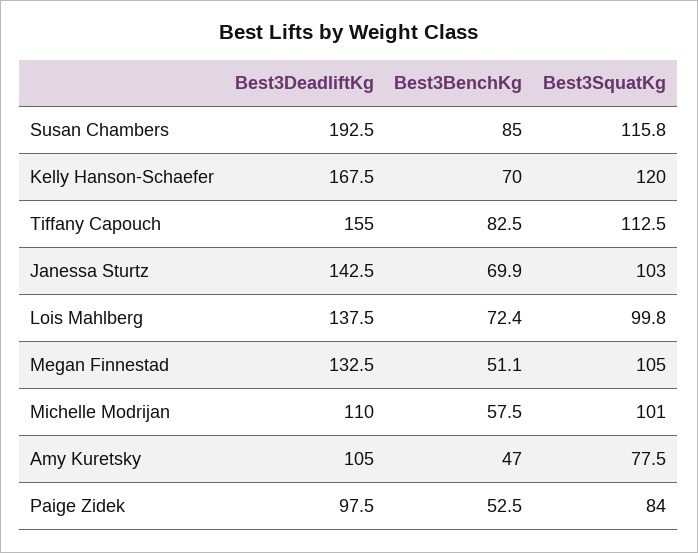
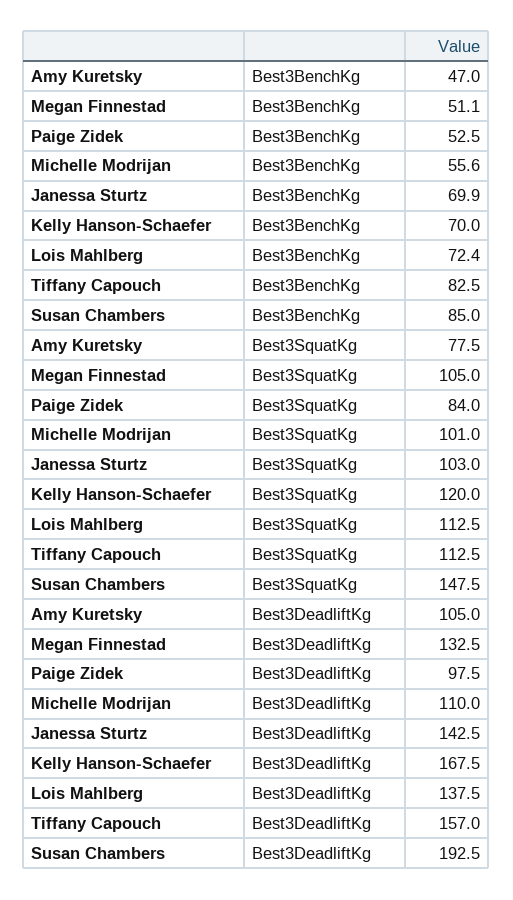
Best3SquatKg, Susan Chambers: 115.8 -> 147.5
Best3DeadliftKg, Tiffany Capouch: 155 -> 157
Best3SquatKg, Lois Mahlberg: 99.8 -> 112.5
Best3BenchKg, Michelle Modrijan: 57.5 -> 55.6

